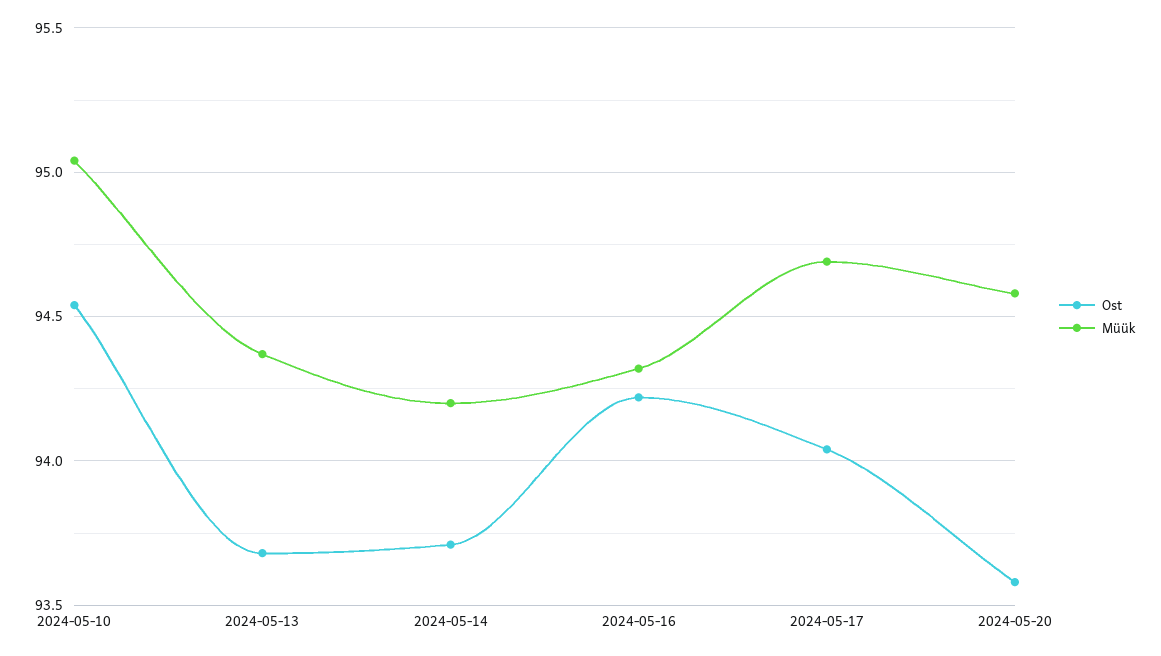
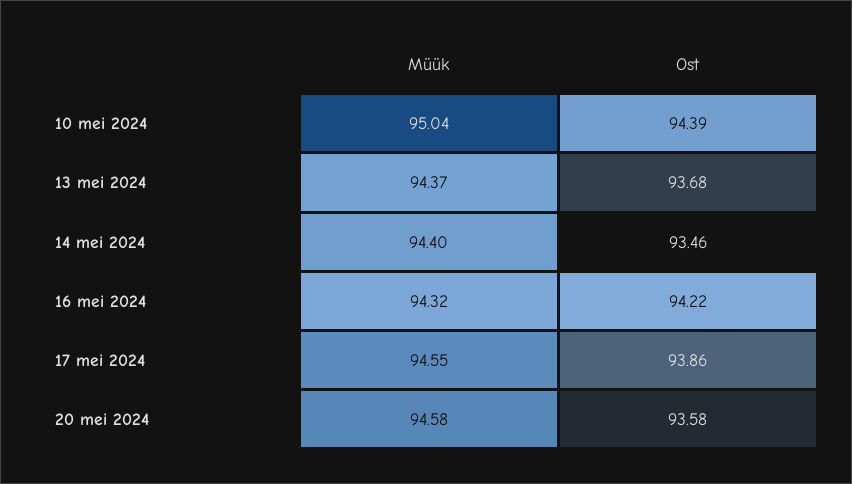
Ost, 2024-05-10: 94.55 -> 94.39
Ost, 2024-05-14: 93.7 -> 93.46
Müük, 2024-05-14: 94.2 -> 94.4
Ost, 2024-05-17: 94.05 -> 93.86
Müük, 2024-05-17: 94.7 -> 94.55

